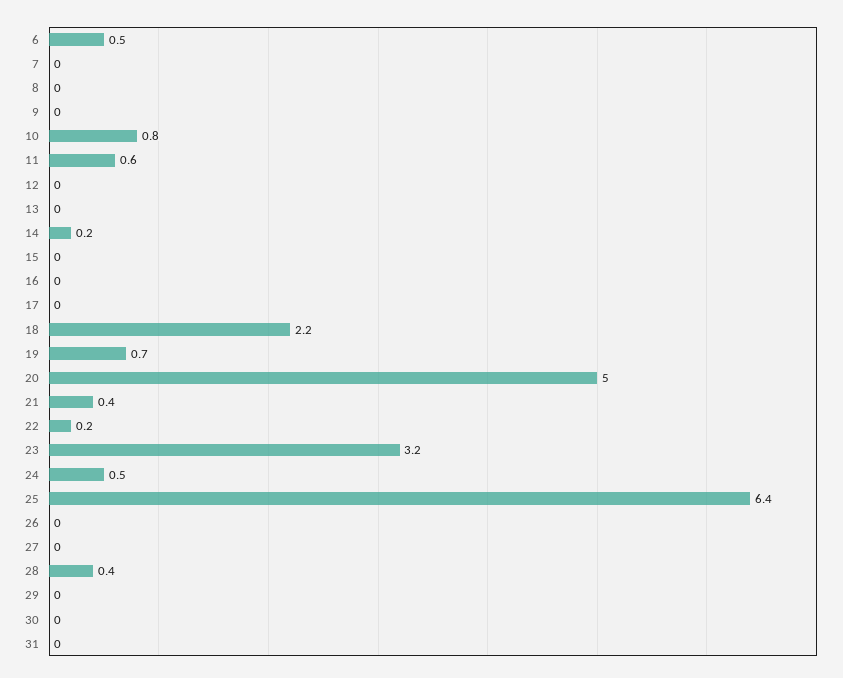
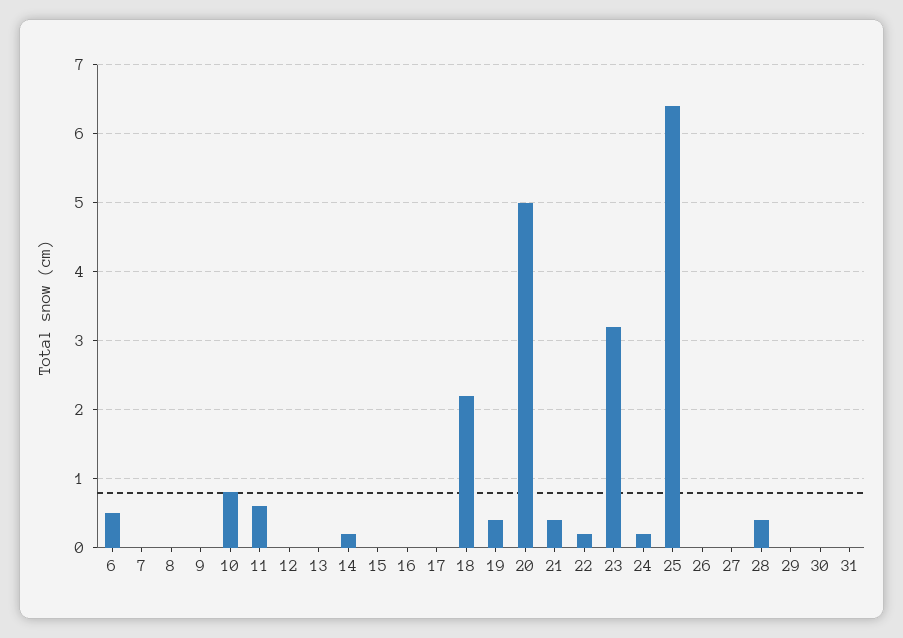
19: 0.7 -> 0.4
24: 0.5 -> 0.2

